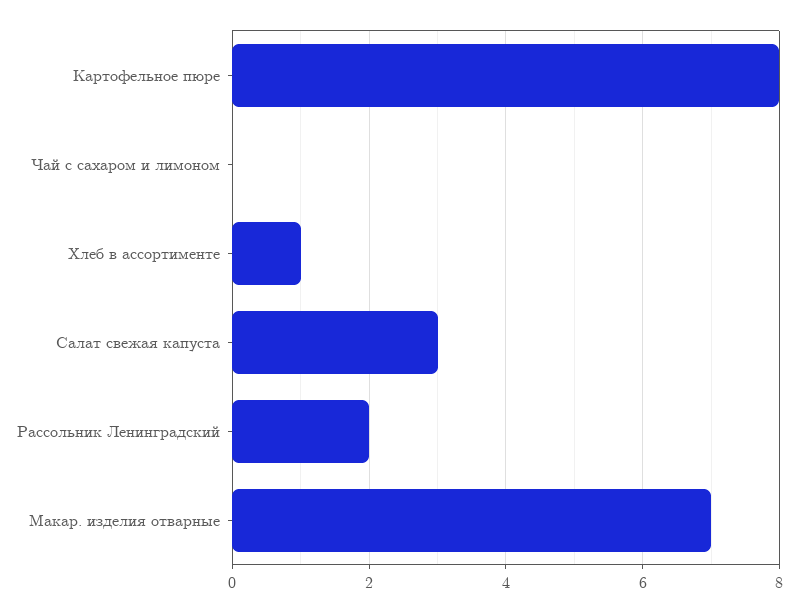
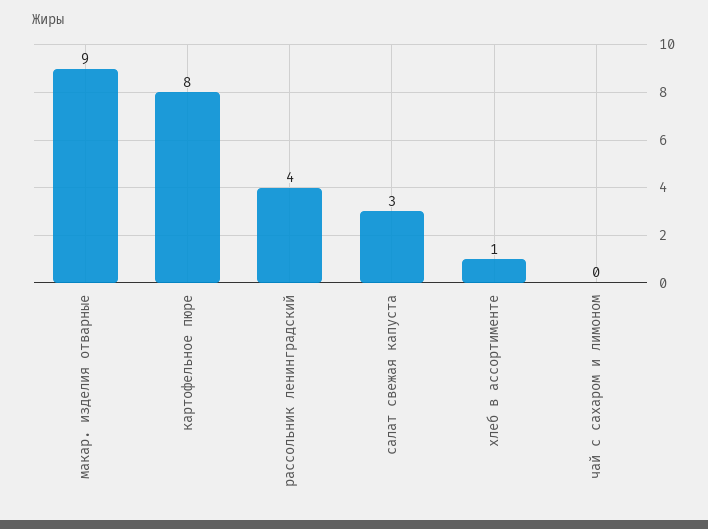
Рассольник Ленинградский: 2 -> 4
Макар. изделия отварные: 7 -> 9

